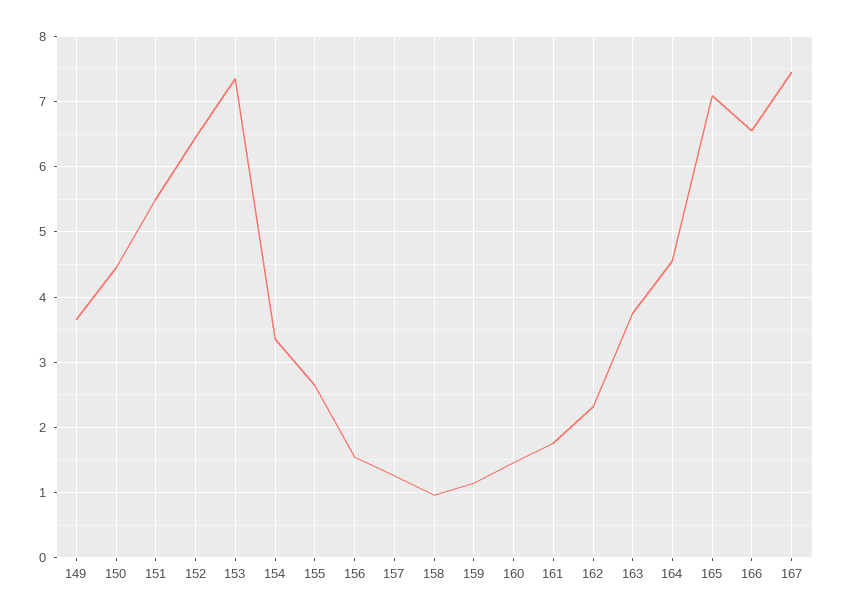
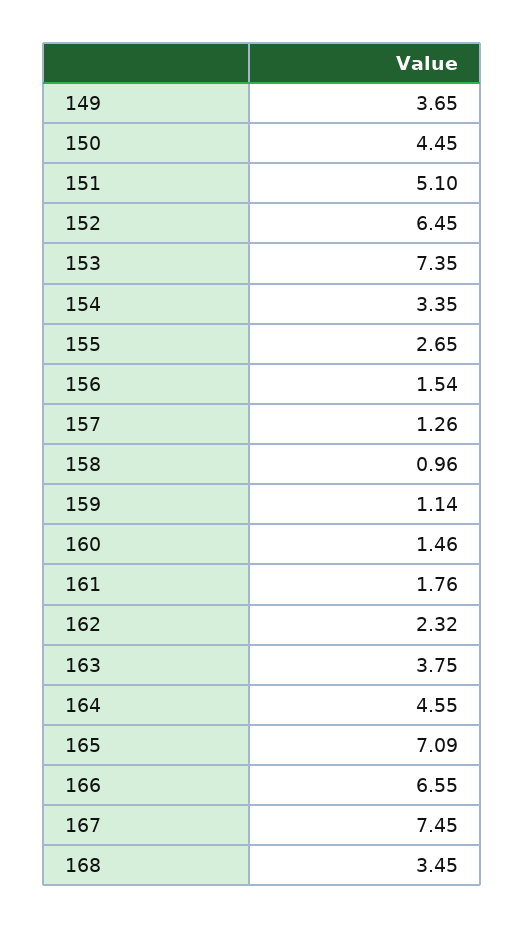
151: 5.5 -> 5.1
168: none -> 3.45

